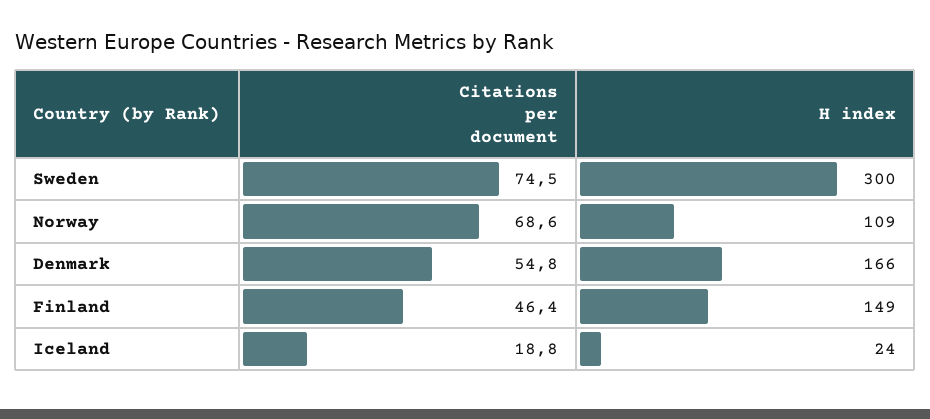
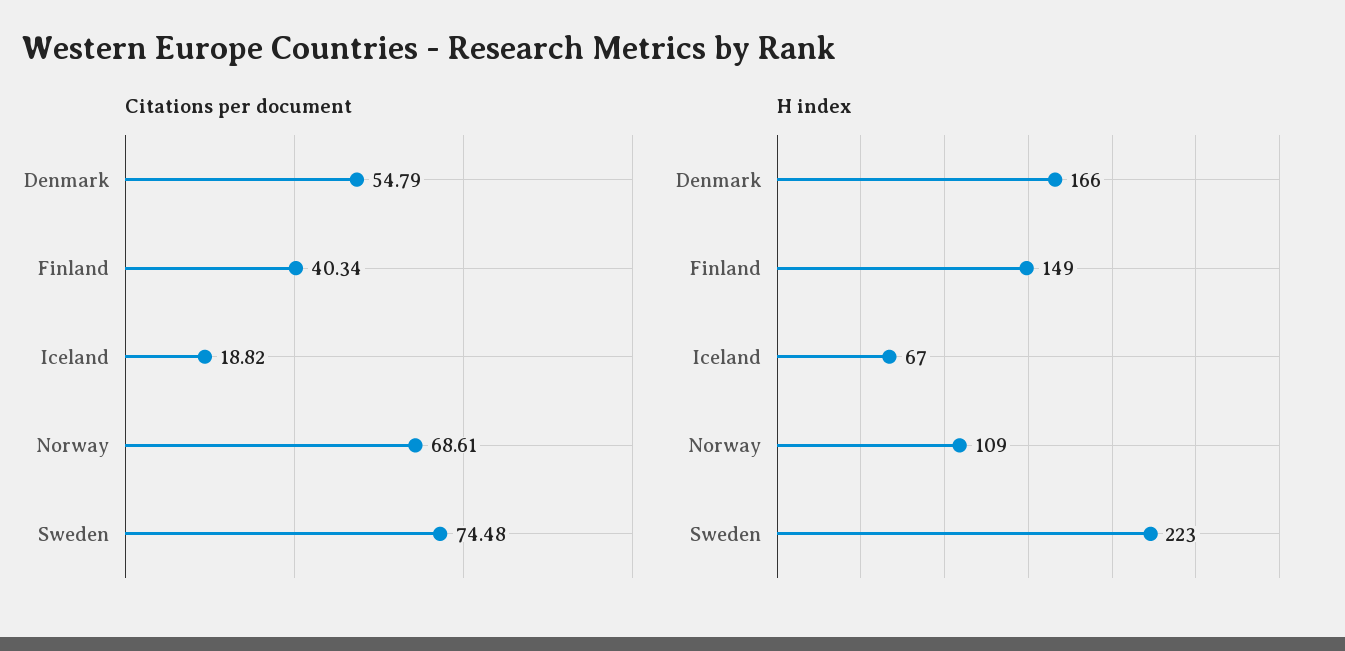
H index, Sweden: 300 -> 223
Citations per document, Finland: 46.4 -> 40.34
H index, Iceland: 24 -> 67

